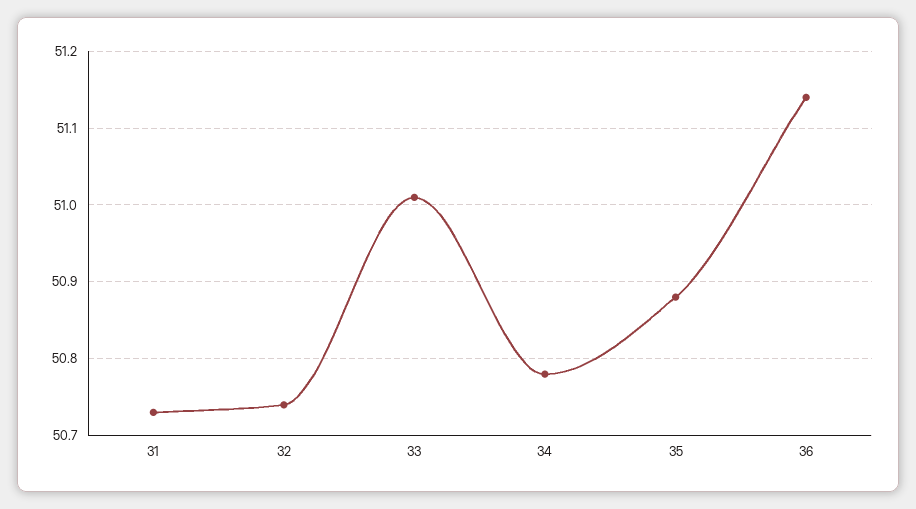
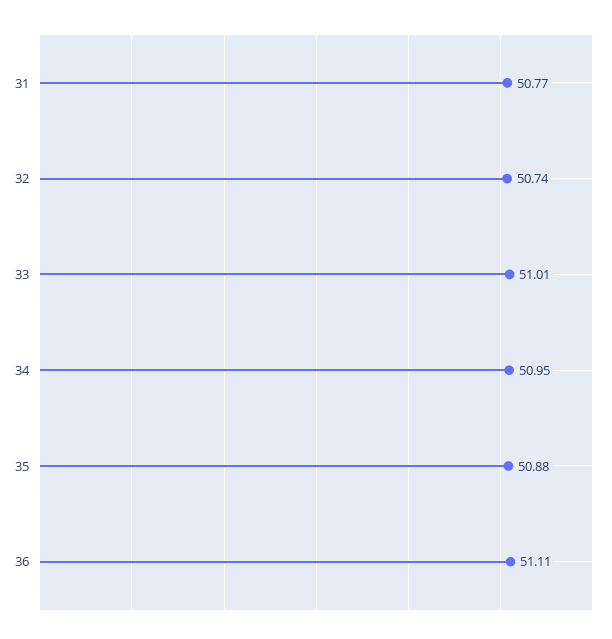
31: 50.73 -> 50.77
34: 50.78 -> 50.95
36: 51.14 -> 51.11

